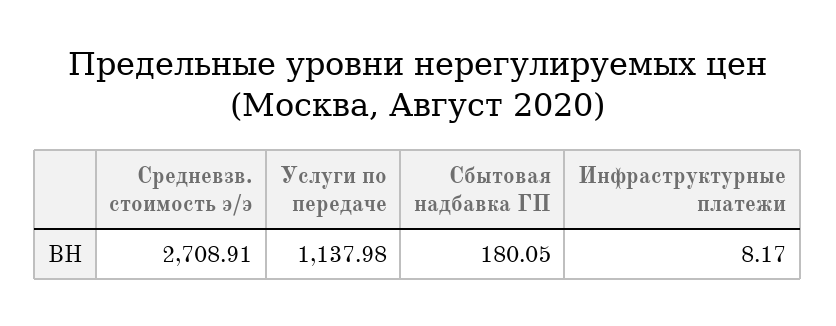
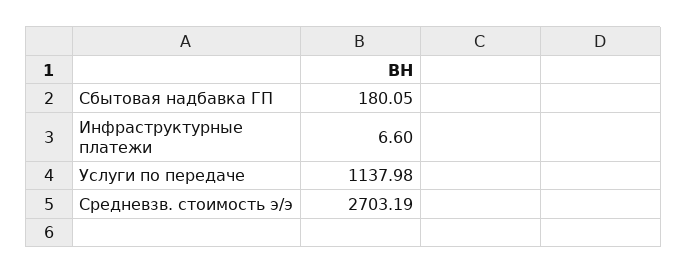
Средневзв. стоимость э/э: 2708.91 -> 2703.19
Инфраструктурные платежи: 8.17 -> 6.6

